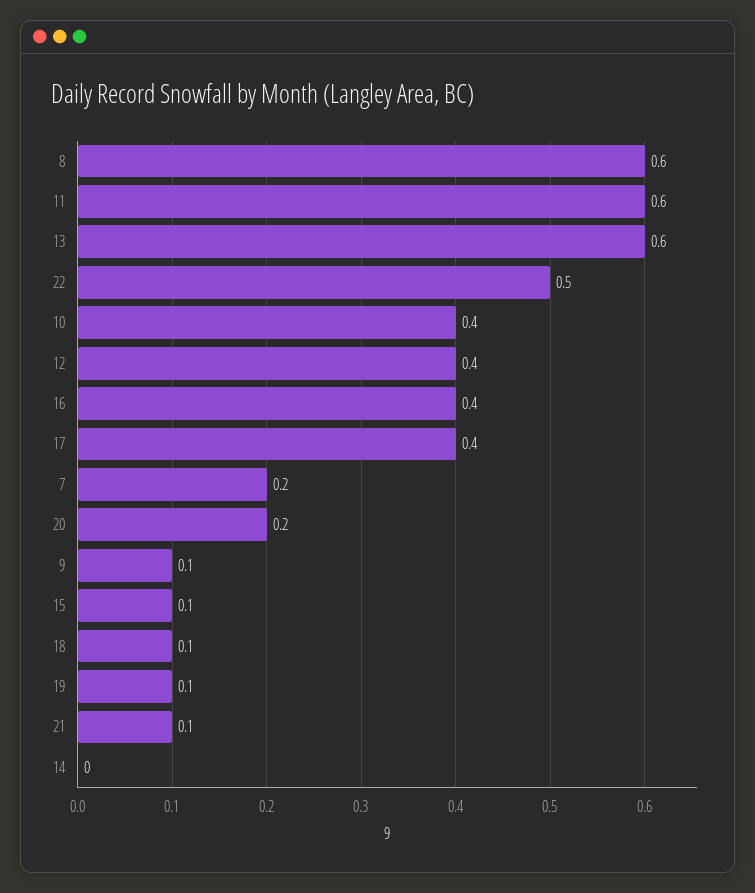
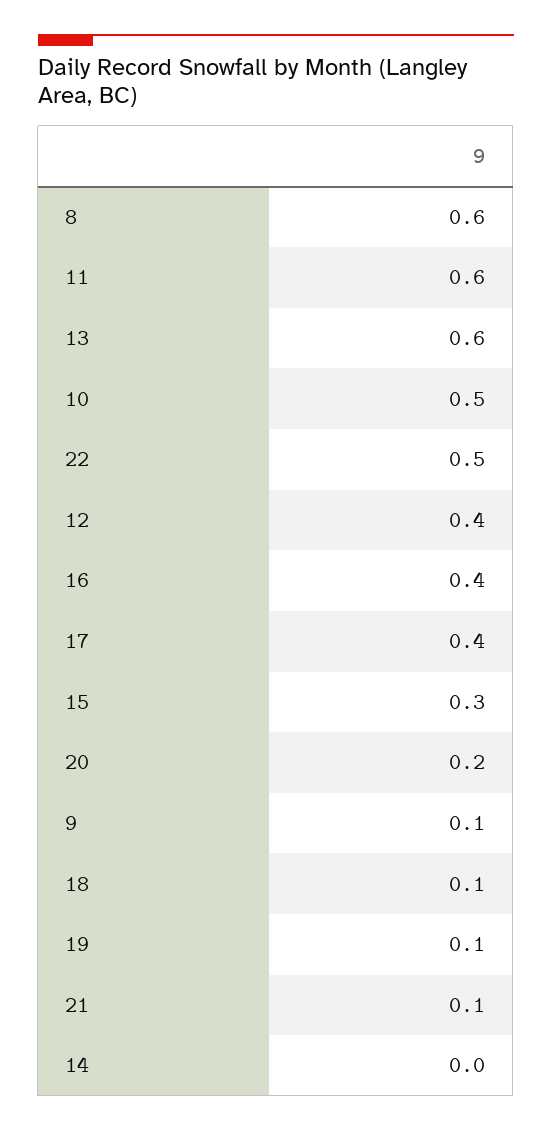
10: 0.4 -> 0.5
7: 0.2 -> none
15: 0.1 -> 0.3

